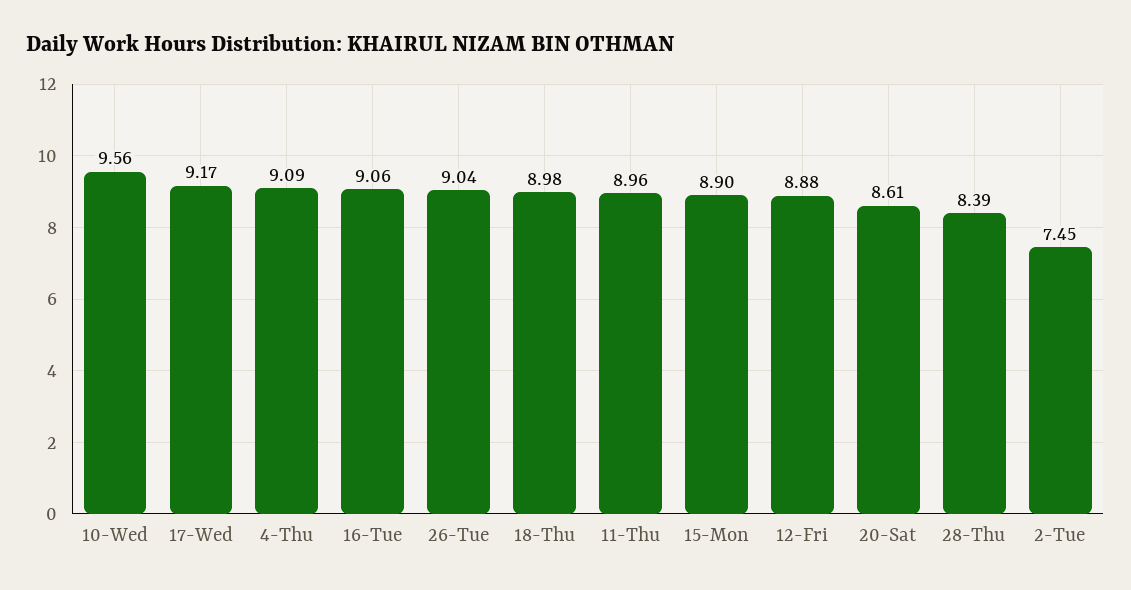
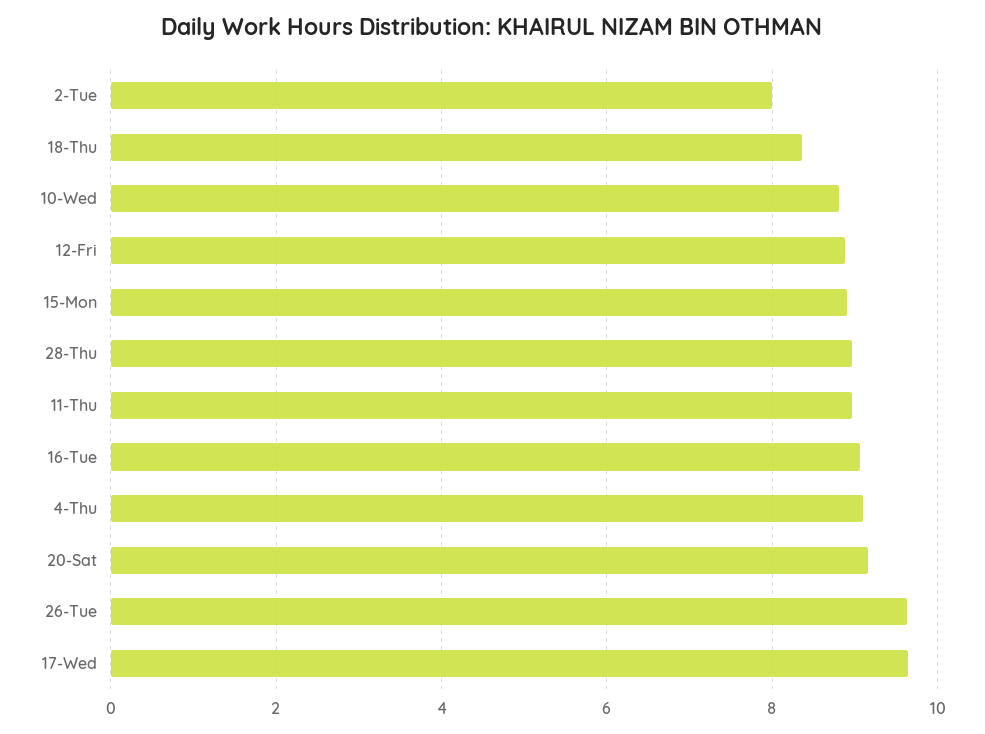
10-Wed: 9.56 -> 8.8
17-Wed: 9.17 -> 9.6
26-Tue: 9.04 -> 9.6
18-Thu: 8.98 -> 8.4
20-Sat: 8.61 -> 9.2
28-Thu: 8.39 -> 9
2-Tue: 7.45 -> 8

